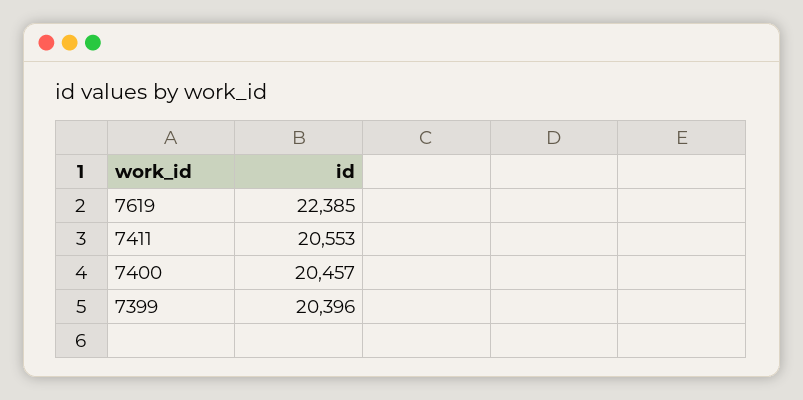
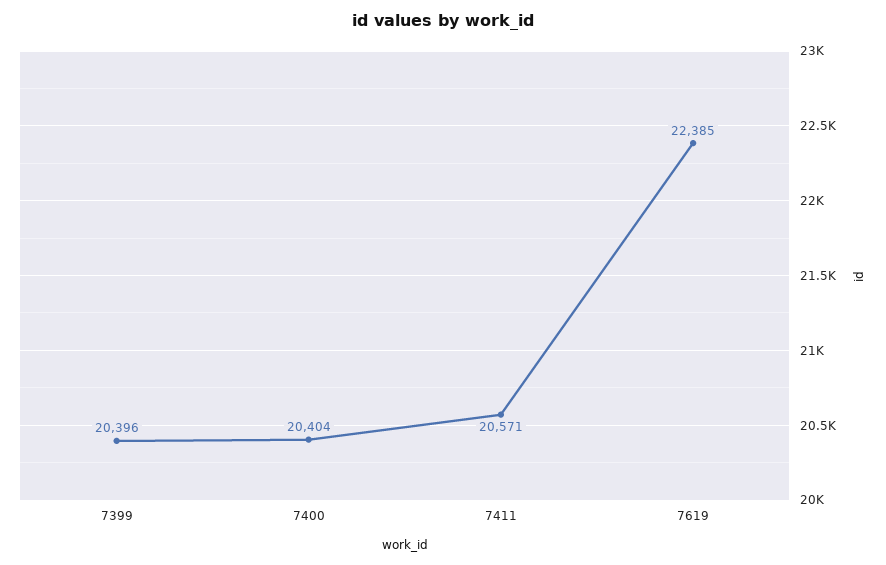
7411: 20553 -> 20571
7400: 20457 -> 20404

